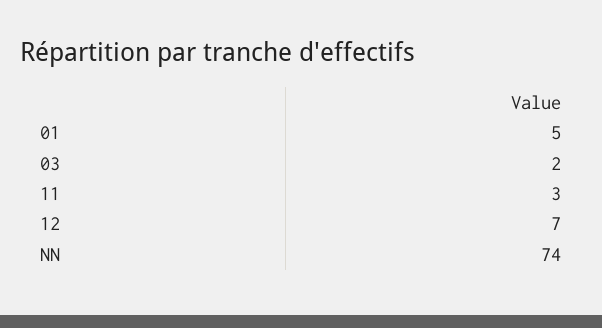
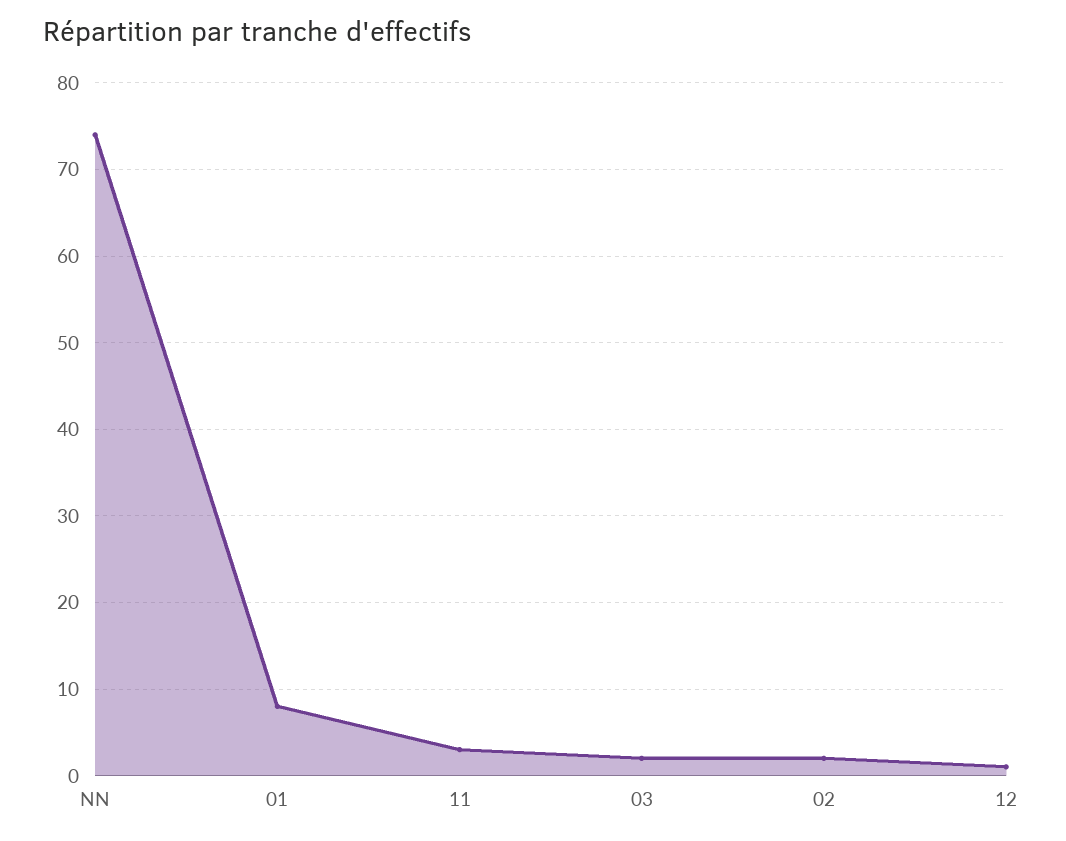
01: 5 -> 8
12: 7 -> 1
02: none -> 2

